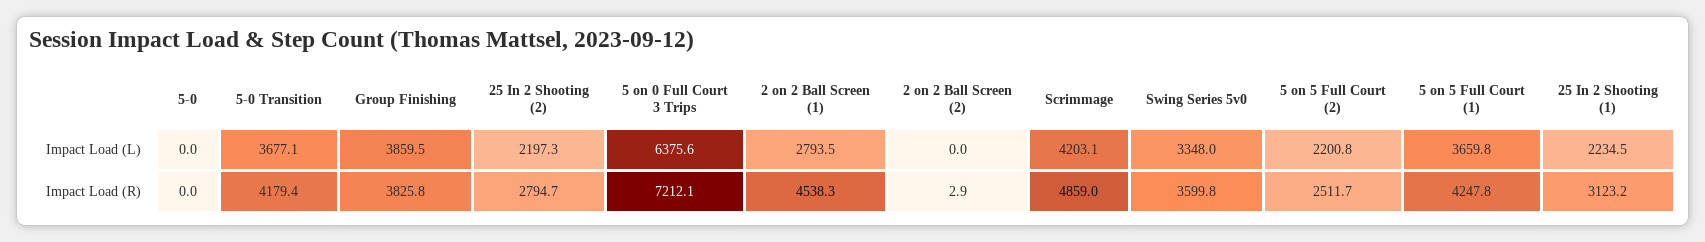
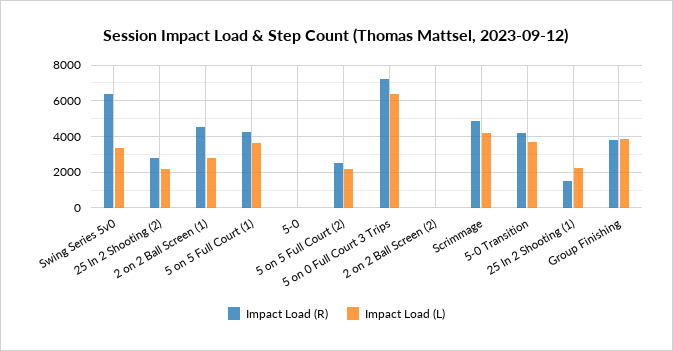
Impact Load (R), Swing Series 5v0: 3599.8 -> 6500
Impact Load (R), 25 In 2 Shooting (1): 3123.2 -> 1500

